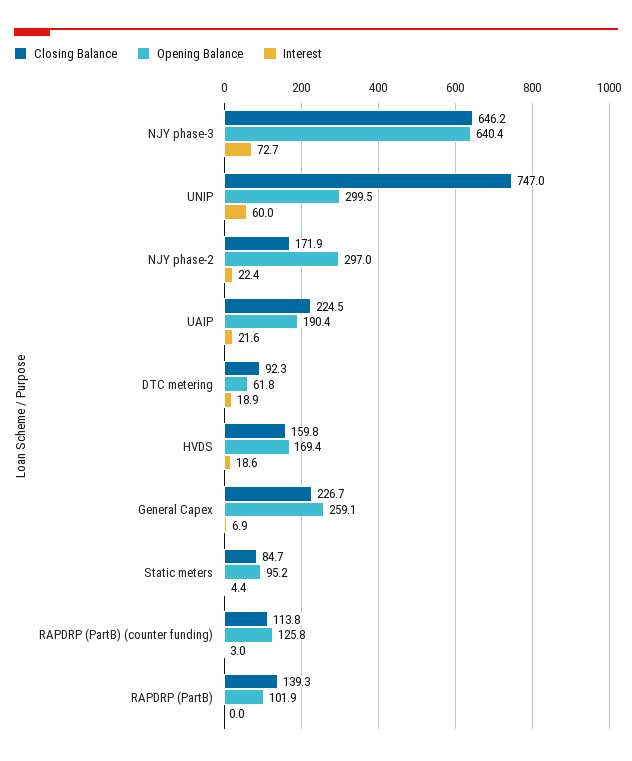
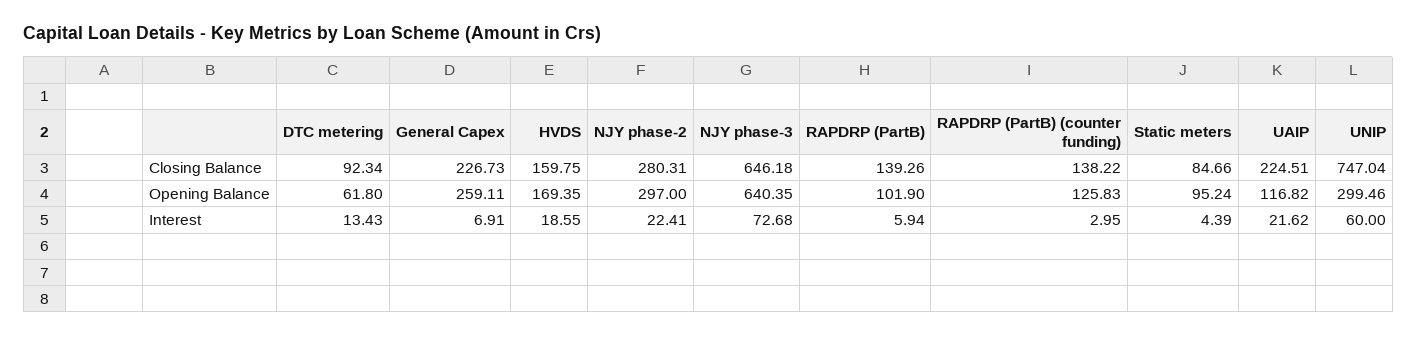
Closing Balance, NJY phase-2: 171.9 -> 280.31
Opening Balance, UAIP: 190.4 -> 116.82
Interest, DTC metering: 18.9 -> 13.43
Closing Balance, RAPDRP (PartB) (counter funding): 113.8 -> 138.22
Interest, RAPDRP (PartB): 0 -> 5.94

